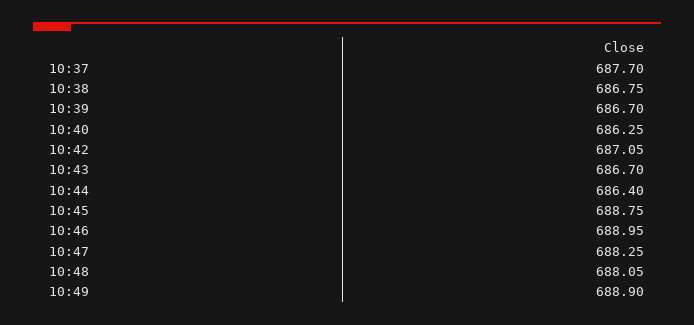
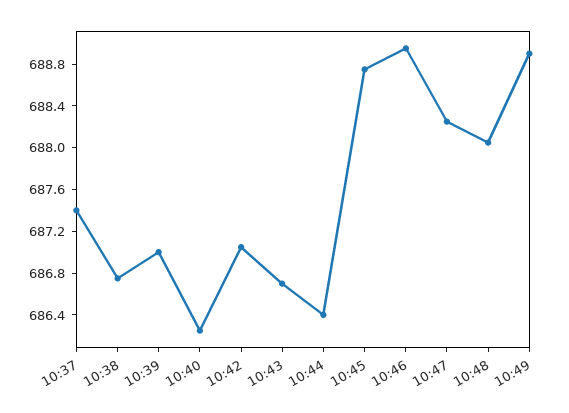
10:37: 687.7 -> 687.4
10:39: 686.7 -> 687

